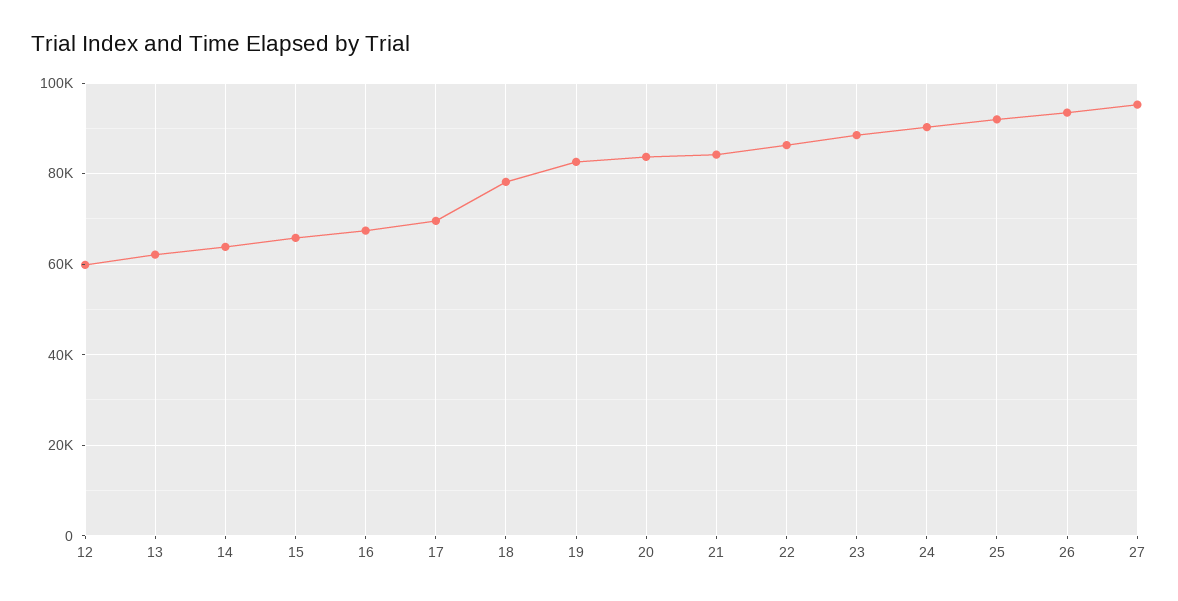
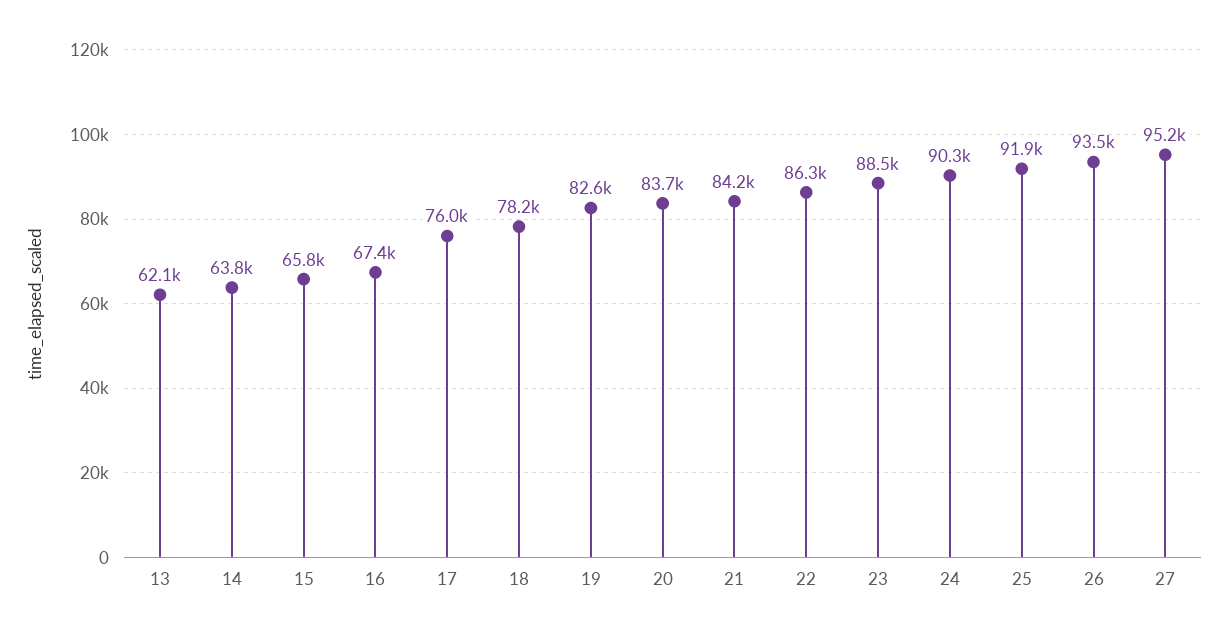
12: 60000 -> none
17: 70000 -> 76000

